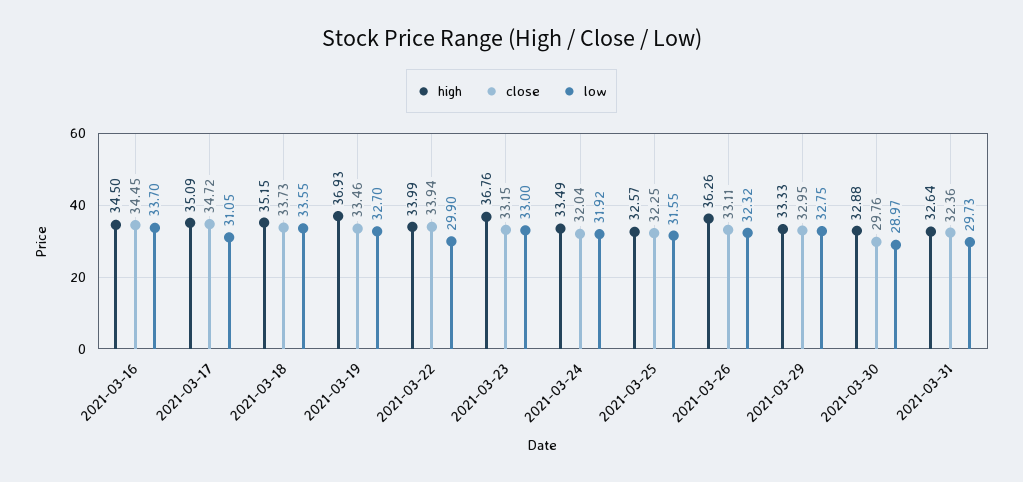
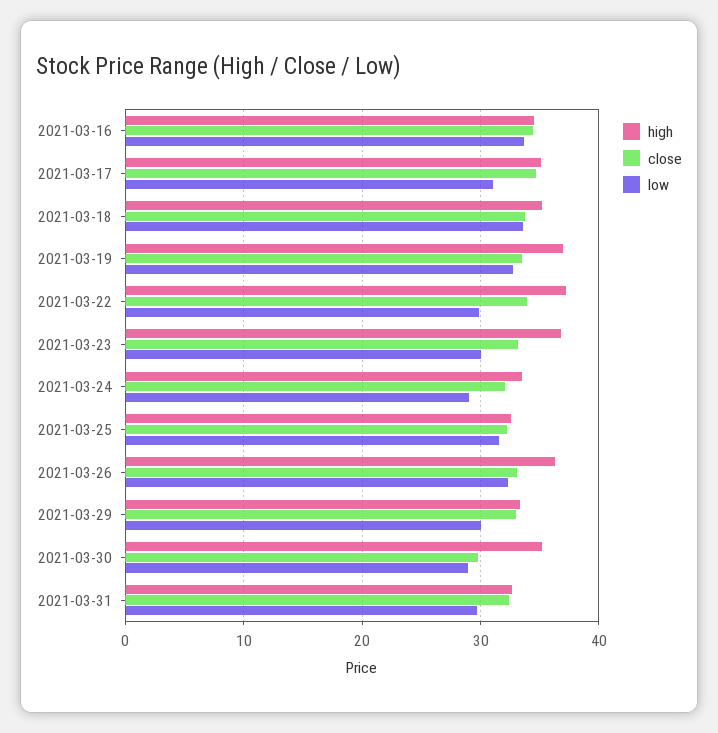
high, 2021-03-22: 33.99 -> 37
low, 2021-03-23: 33 -> 30
low, 2021-03-24: 31.92 -> 29
low, 2021-03-29: 32.75 -> 30
high, 2021-03-30: 32.88 -> 35

